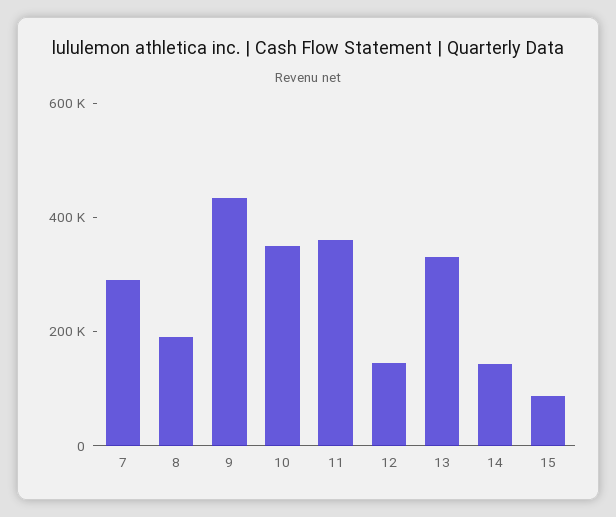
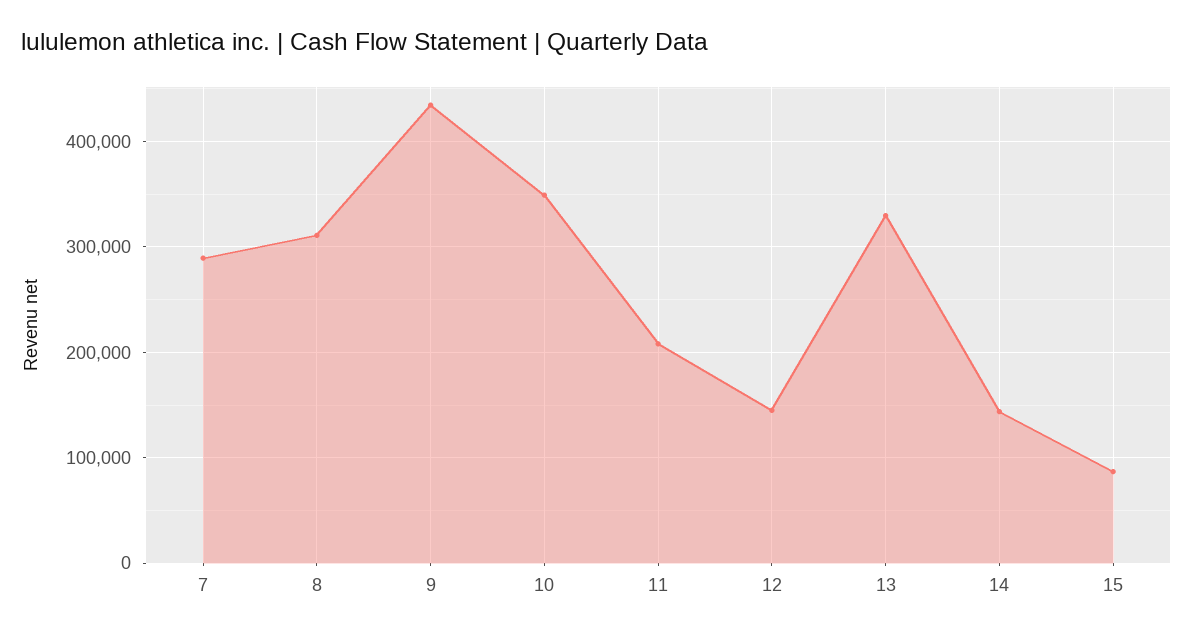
8: 200000 -> 310000
11: 350000 -> 210000

